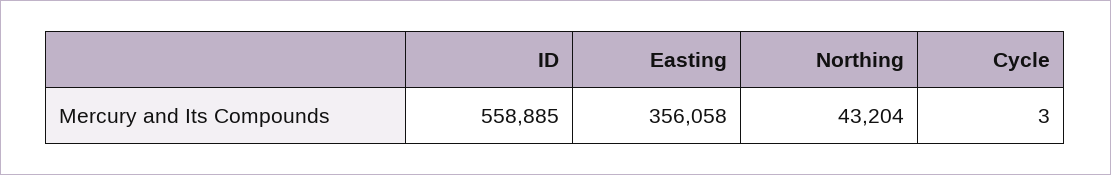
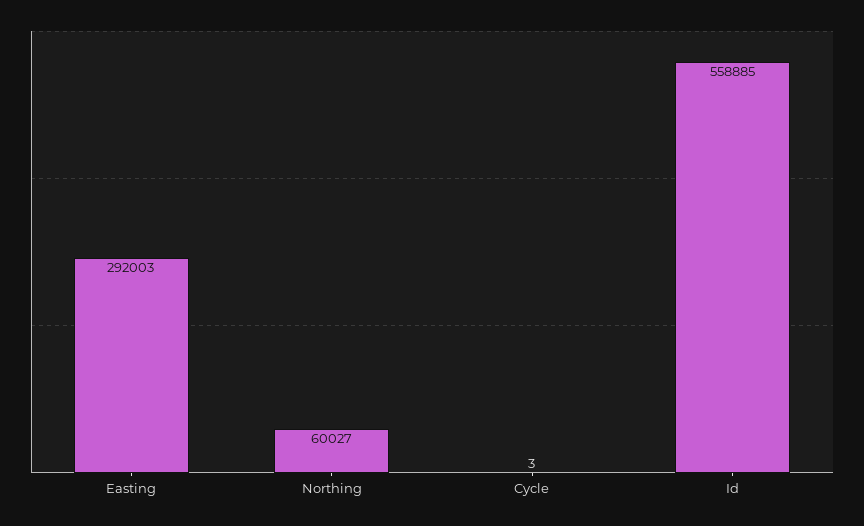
Easting: 356058 -> 292003
Northing: 43204 -> 60027

